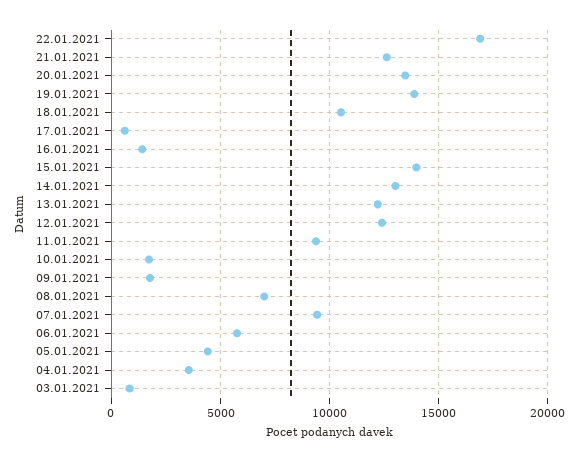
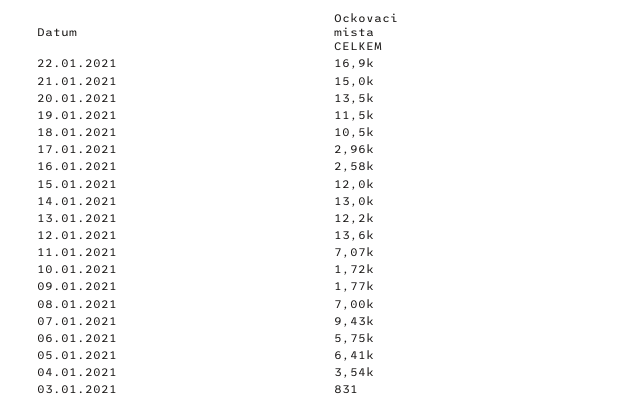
21.01.2021: 12500 -> 15000
19.01.2021: 14000 -> 11500
17.01.2021: 500 -> 2960
16.01.2021: 1500 -> 2580
15.01.2021: 14000 -> 12000
12.01.2021: 12500 -> 13600
11.01.2021: 9500 -> 7070
05.01.2021: 4500 -> 6410

